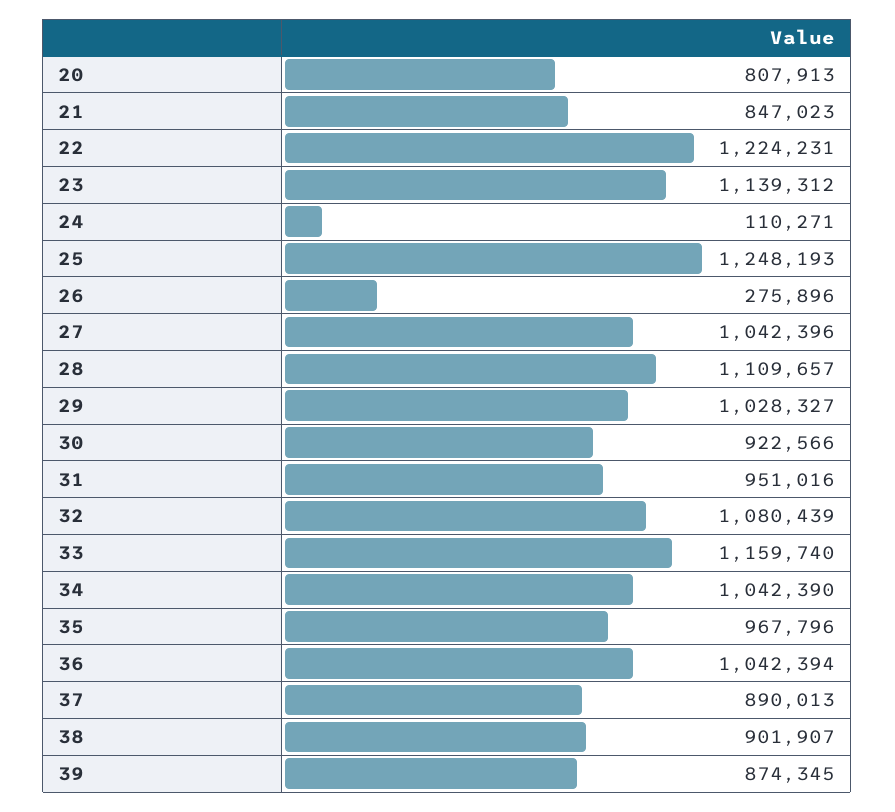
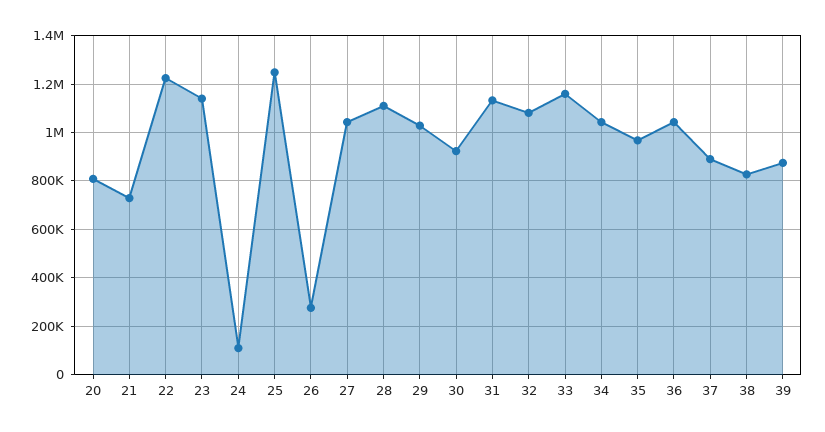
21: 847023 -> 725000
31: 951016 -> 1125000
38: 901907 -> 825000

